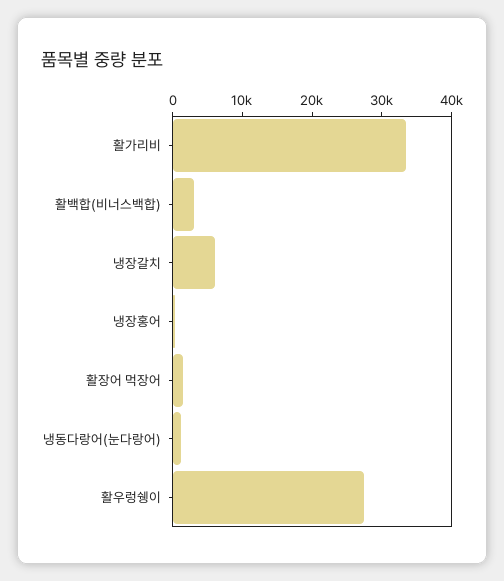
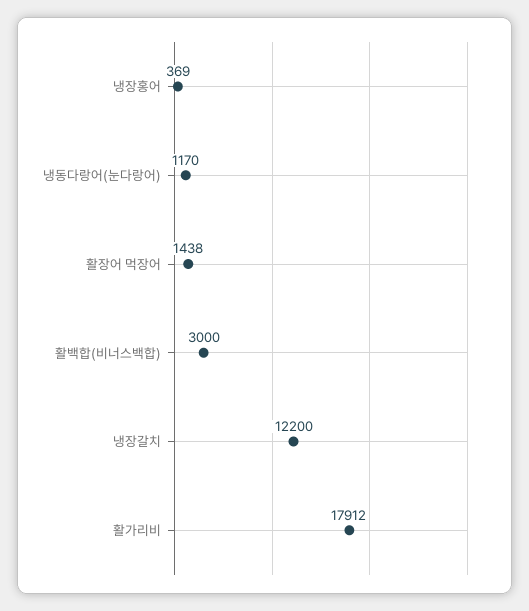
활가리비: 34000 -> 17912
냉장갈치: 6000 -> 12200
활우렁쉥이: 28000 -> none

